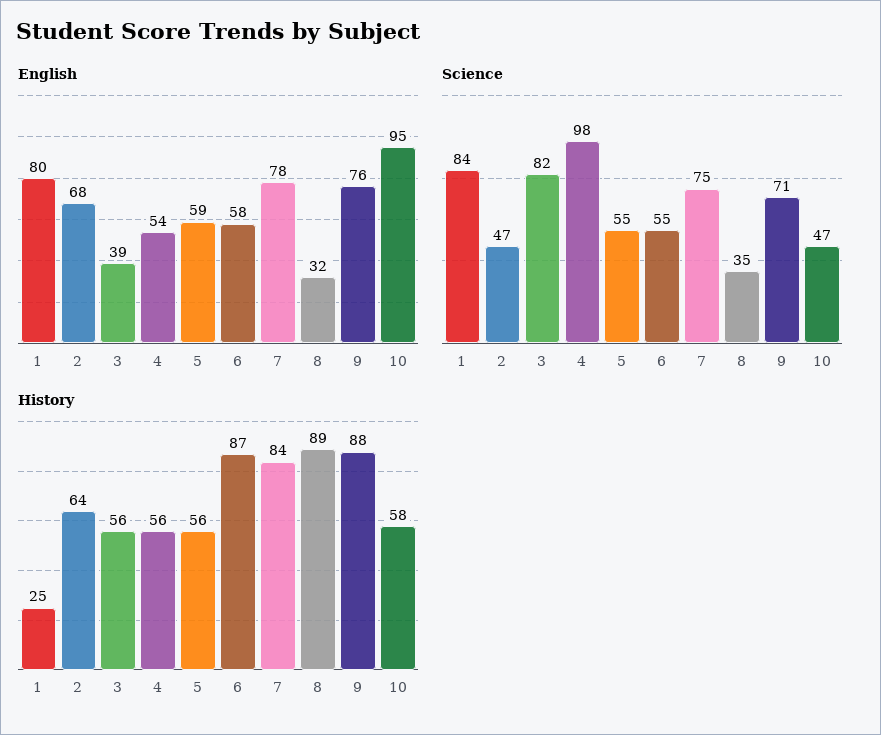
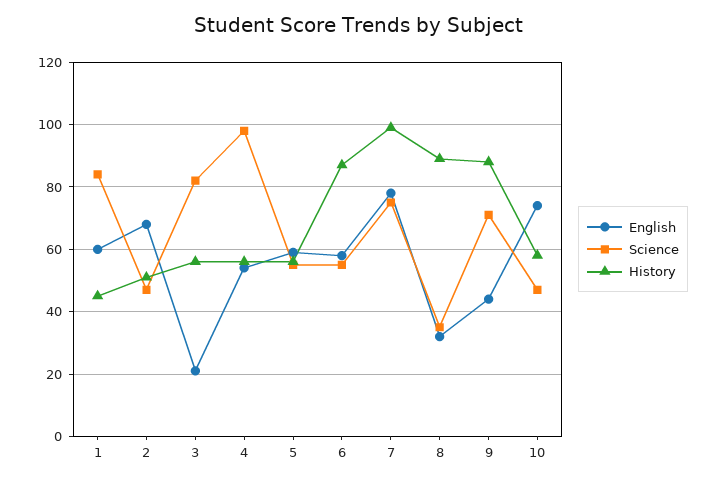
English, 1: 80 -> 60
English, 3: 39 -> 20
English, 9: 76 -> 45
English, 10: 95 -> 75
History, 1: 25 -> 45
History, 2: 64 -> 50
History, 7: 84 -> 100

